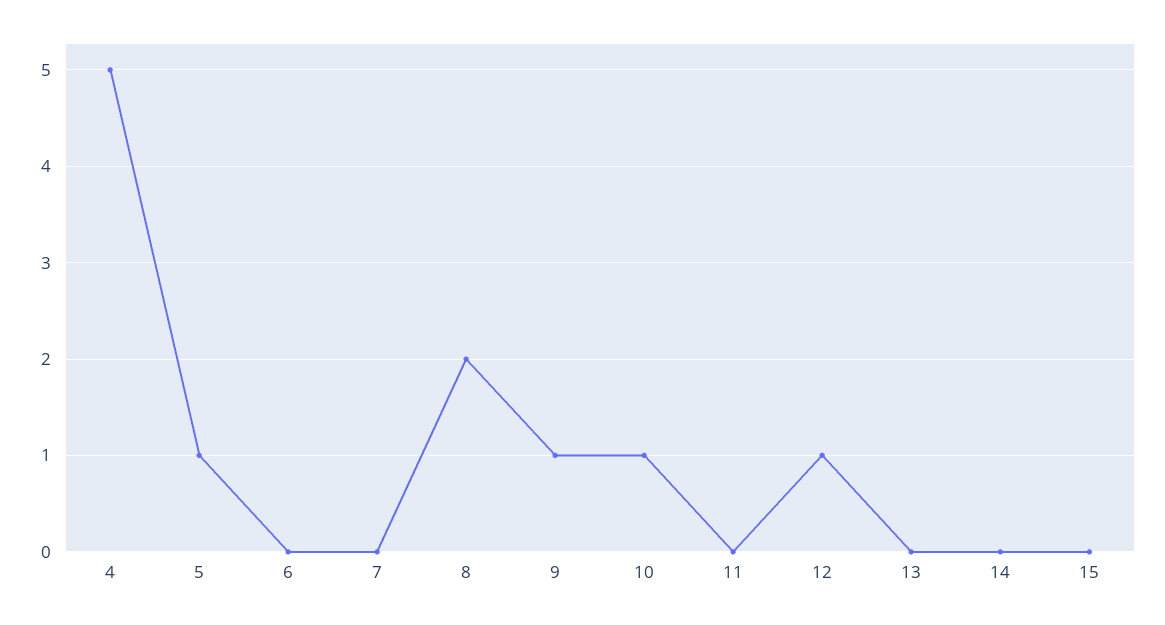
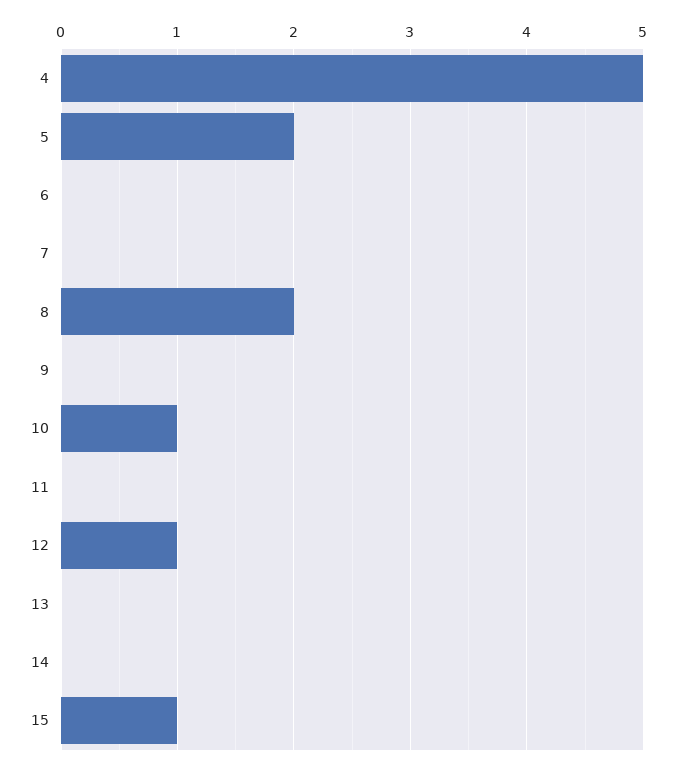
5: 1 -> 2
9: 1 -> 0
15: 0 -> 1

